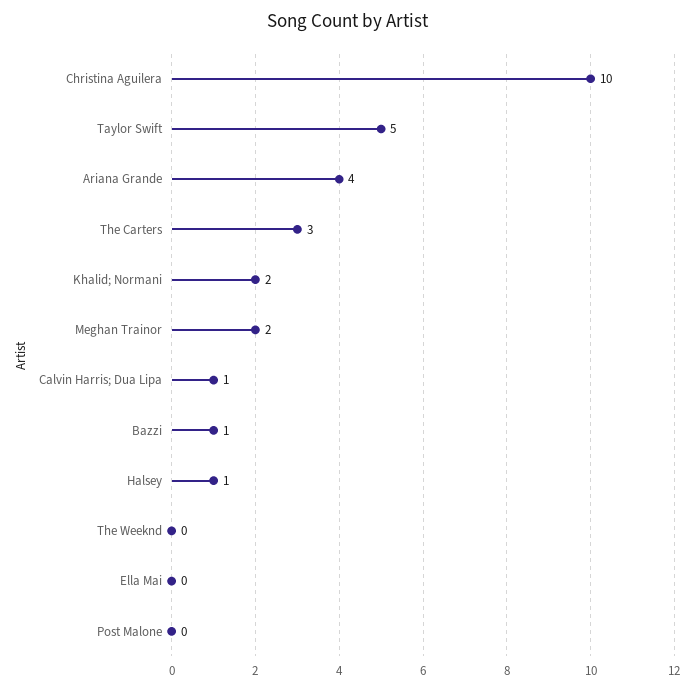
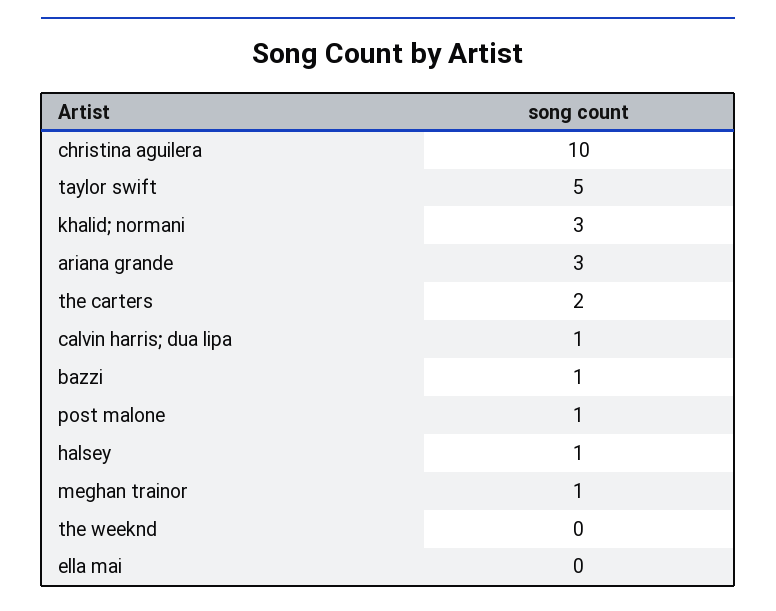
Ariana Grande: 4 -> 3
The Carters: 3 -> 2
Khalid; Normani: 2 -> 3
Meghan Trainor: 2 -> 1
Post Malone: 0 -> 1

